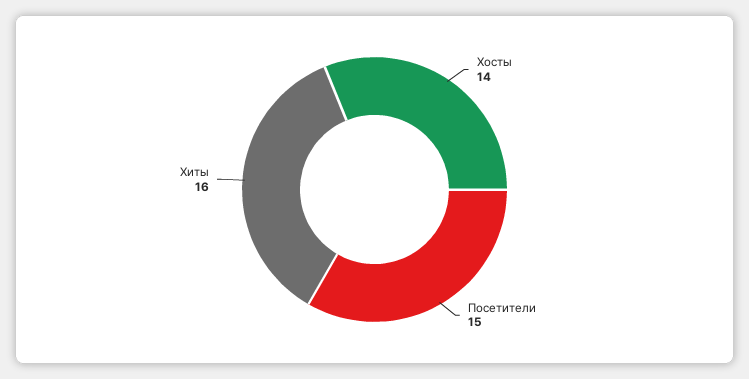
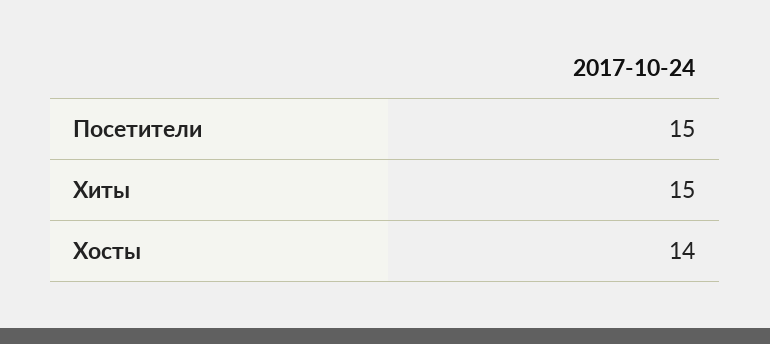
Хиты: 16 -> 15

